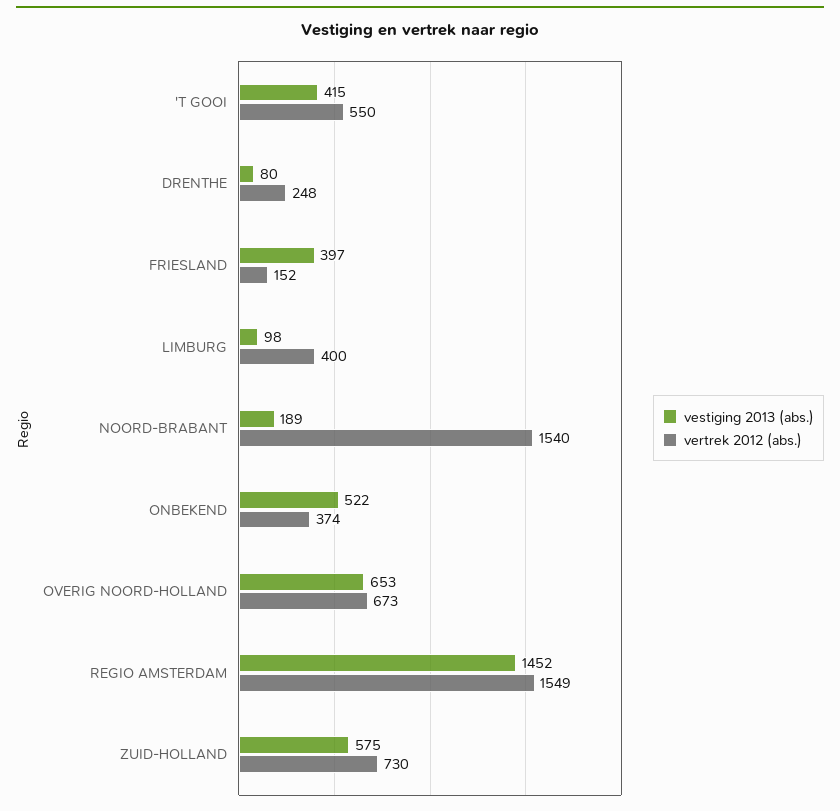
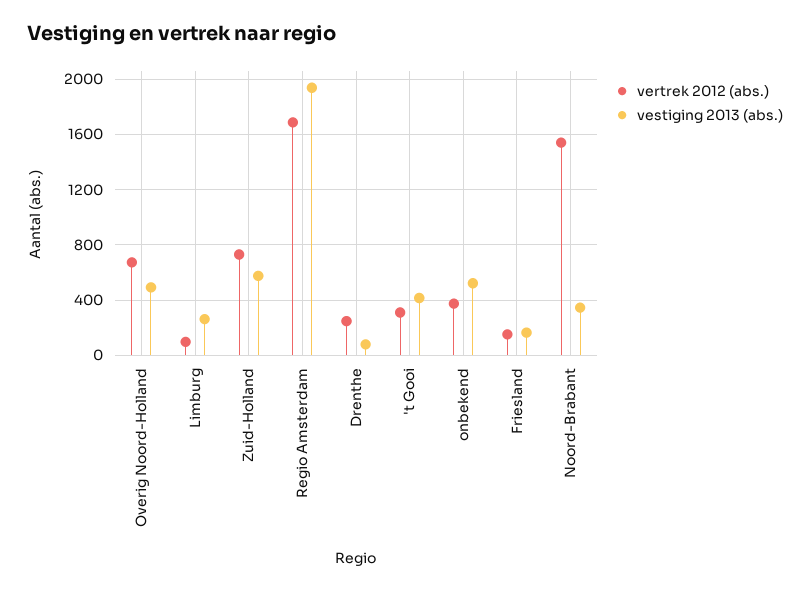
vertrek 2012 (abs.), 'T GOOI: 550 -> 300
vestiging 2013 (abs.), FRIESLAND: 397 -> 150
vestiging 2013 (abs.), LIMBURG: 98 -> 250
vertrek 2012 (abs.), LIMBURG: 400 -> 100
vestiging 2013 (abs.), NOORD-BRABANT: 189 -> 350
vestiging 2013 (abs.), OVERIG NOORD-HOLLAND: 653 -> 500
vestiging 2013 (abs.), REGIO AMSTERDAM: 1452 -> 1950
vertrek 2012 (abs.), REGIO AMSTERDAM: 1549 -> 1700

